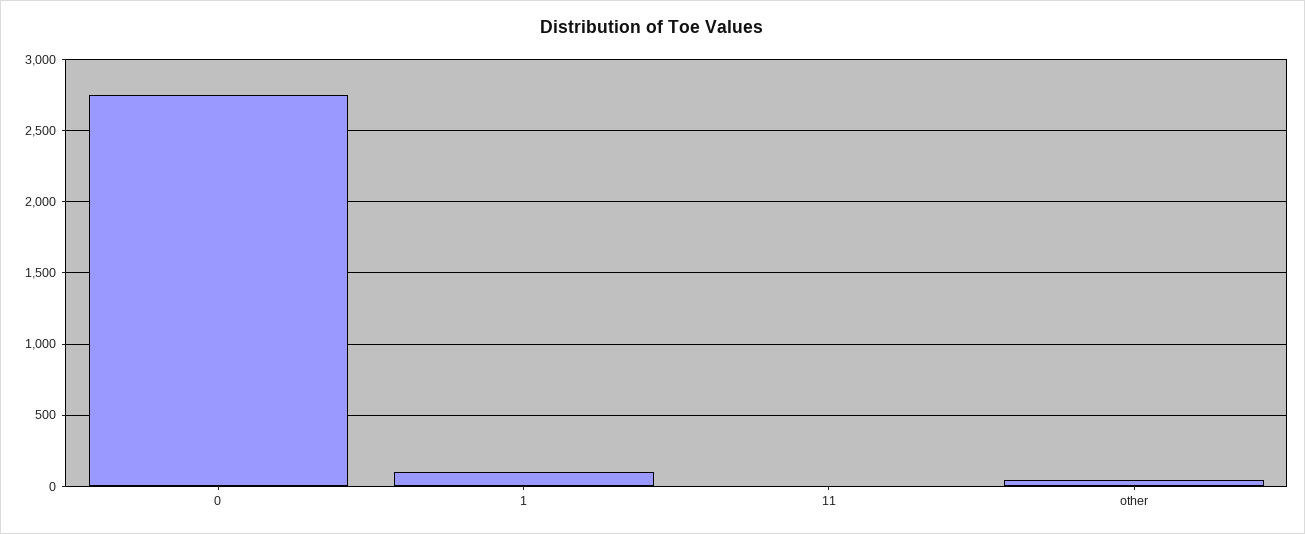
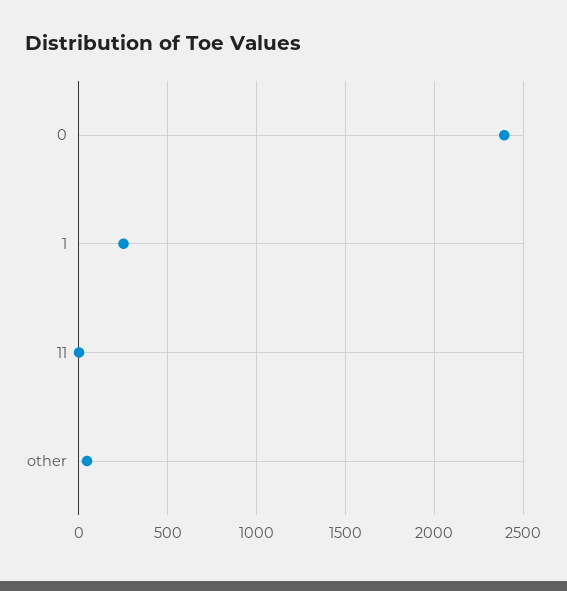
0: 2750 -> 2400
1: 100 -> 250

